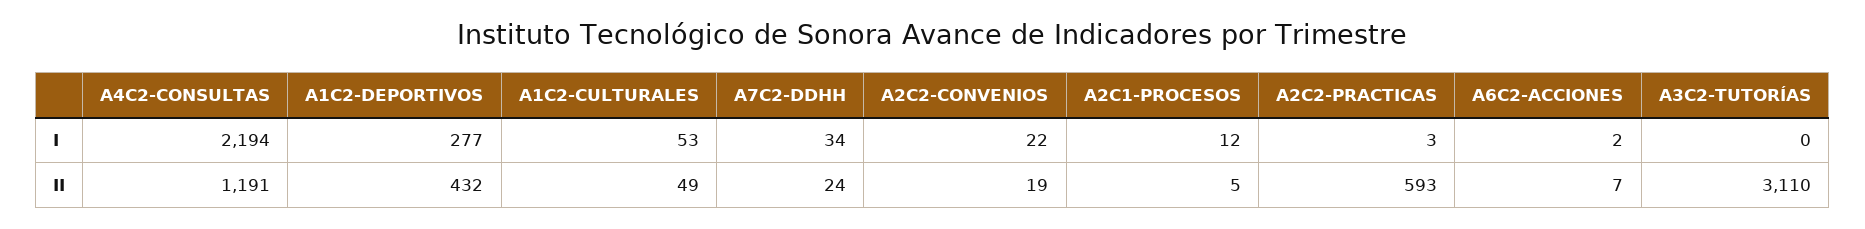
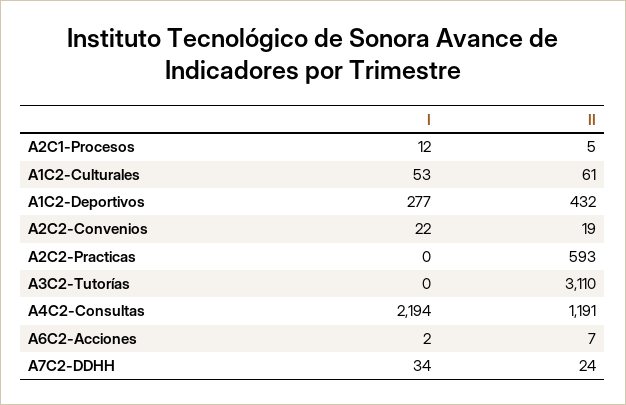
A2C2-PRACTICAS, I: 3 -> 0
A1C2-CULTURALES, II: 49 -> 61

